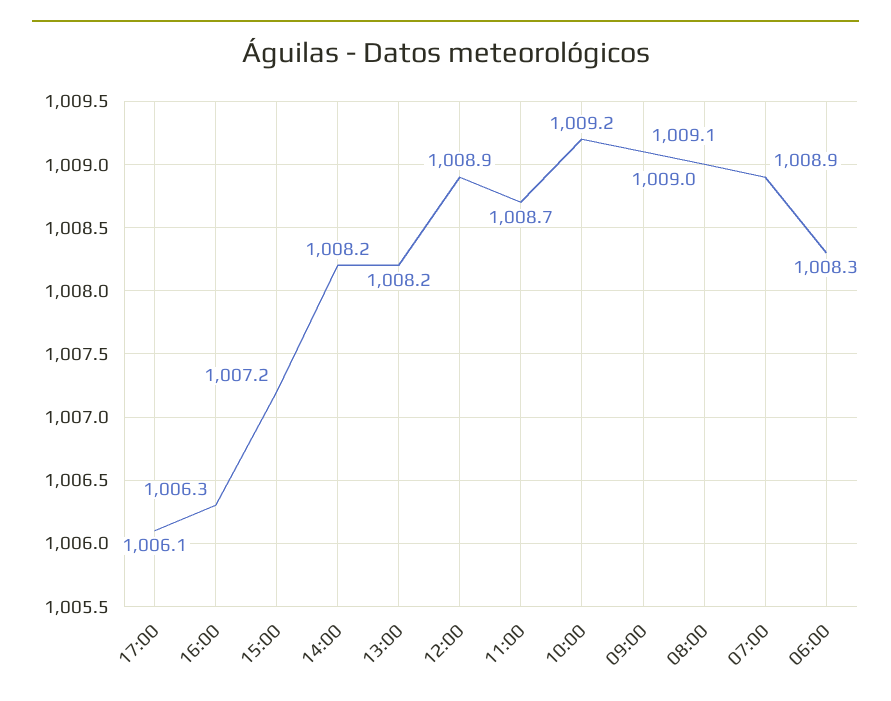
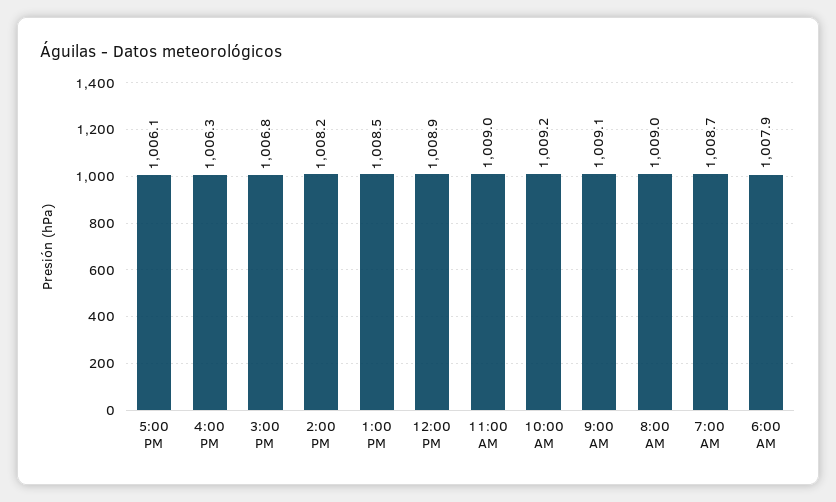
15:00: 1007.2 -> 1006.8
13:00: 1008.2 -> 1008.5
11:00: 1008.7 -> 1009
07:00: 1008.9 -> 1008.7
06:00: 1008.3 -> 1007.9

